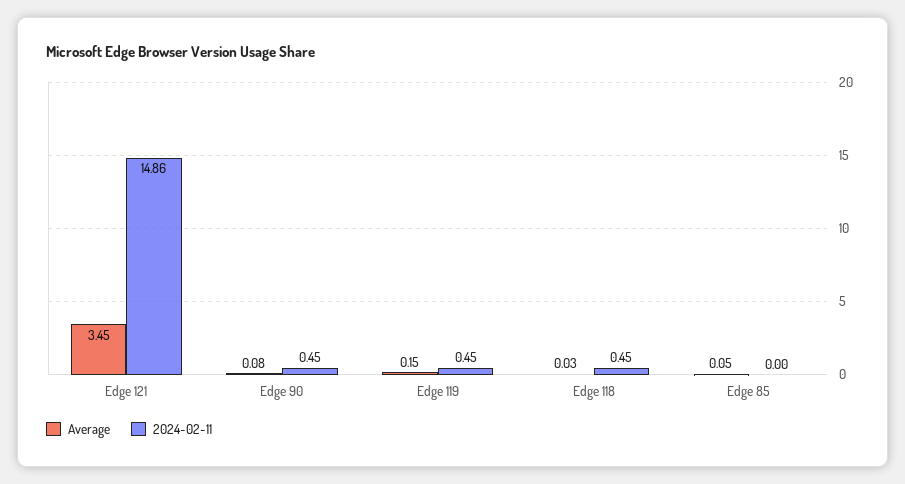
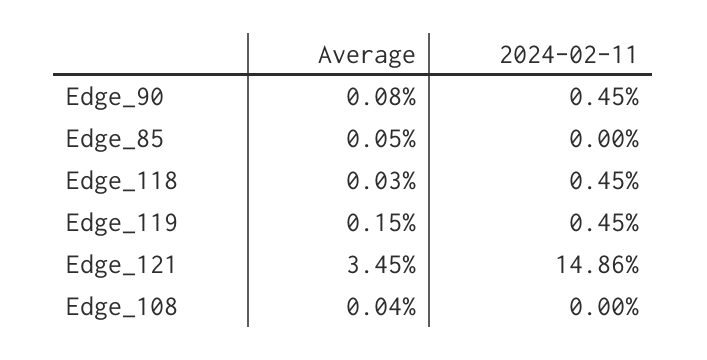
Average, Edge_108: none -> 0.04
2024-02-11, Edge_108: none -> 0

